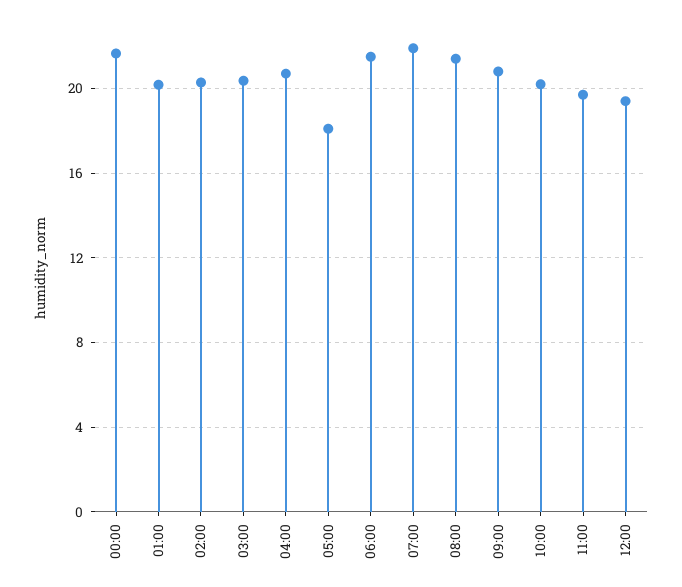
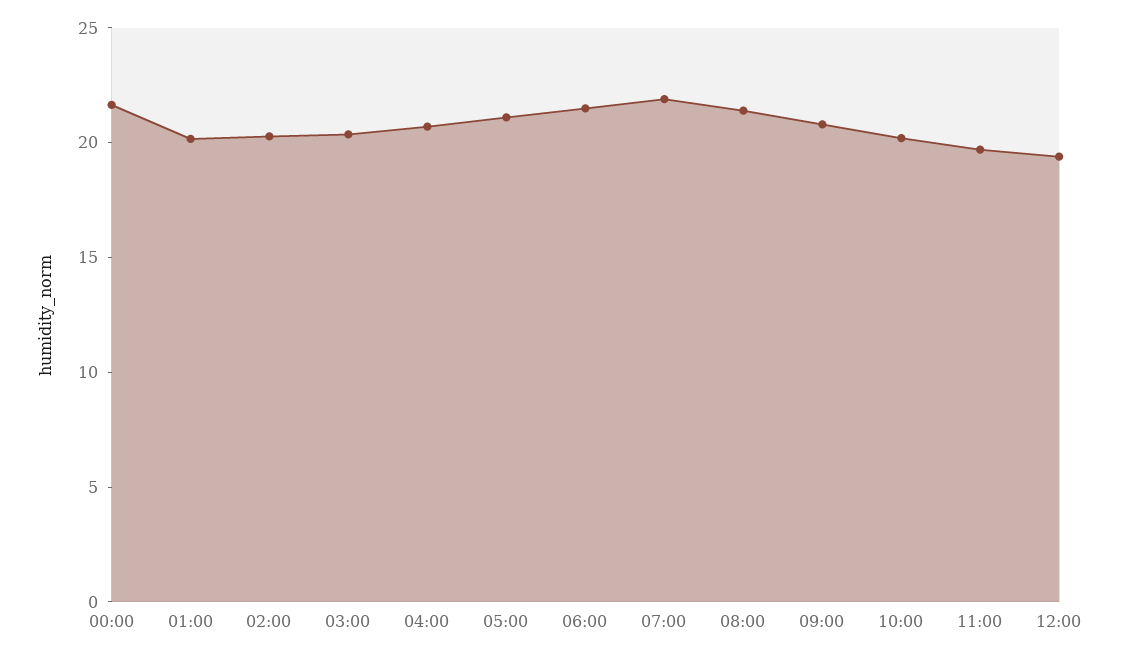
05:00: 18 -> 21

